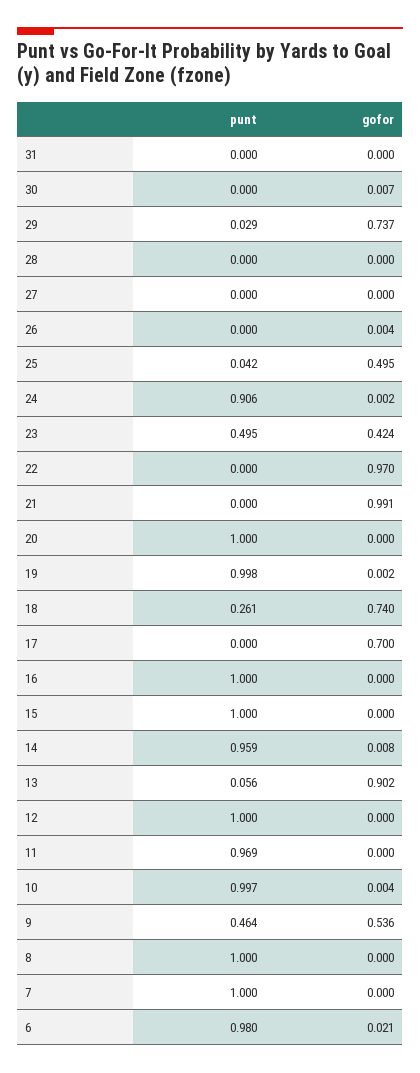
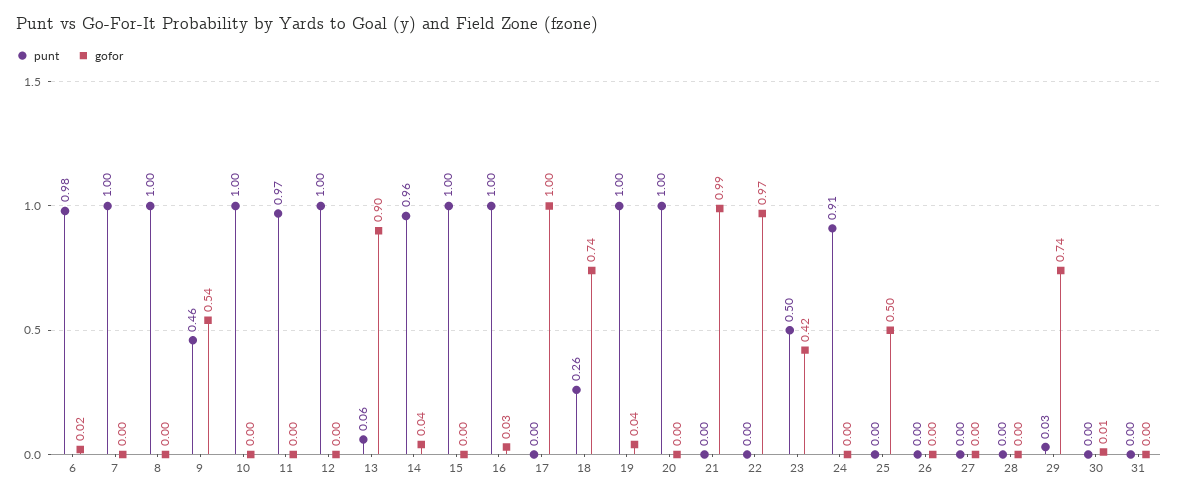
punt, 25: 0.042 -> 0
gofor, 19: 0.002 -> 0.04
gofor, 17: 0.7 -> 1
gofor, 16: 0 -> 0.03
gofor, 14: 0.008 -> 0.04

